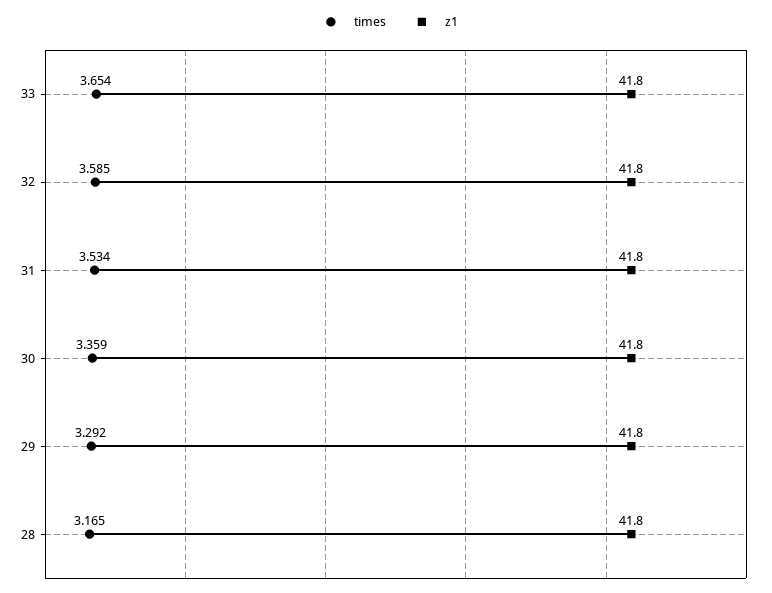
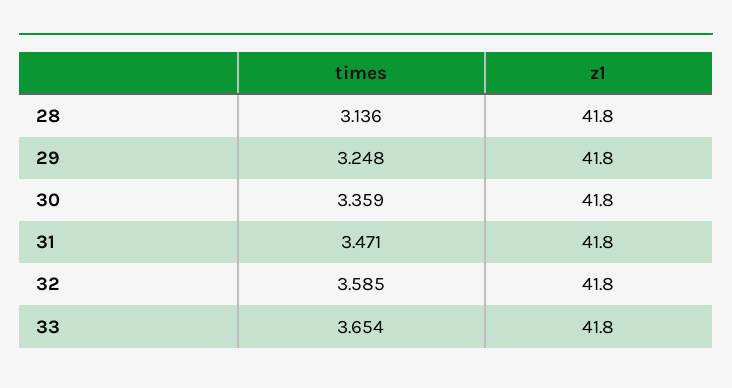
times, 31: 3.534 -> 3.471
times, 29: 3.292 -> 3.248
times, 28: 3.165 -> 3.136

